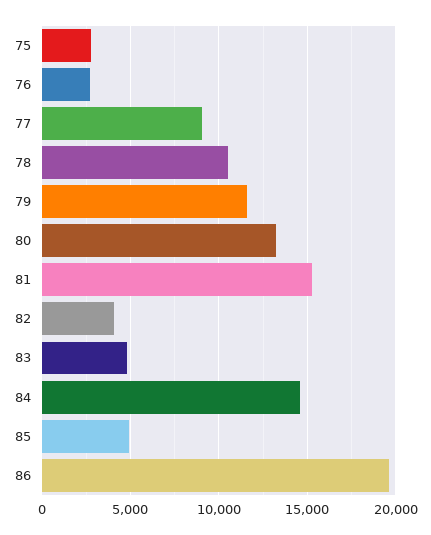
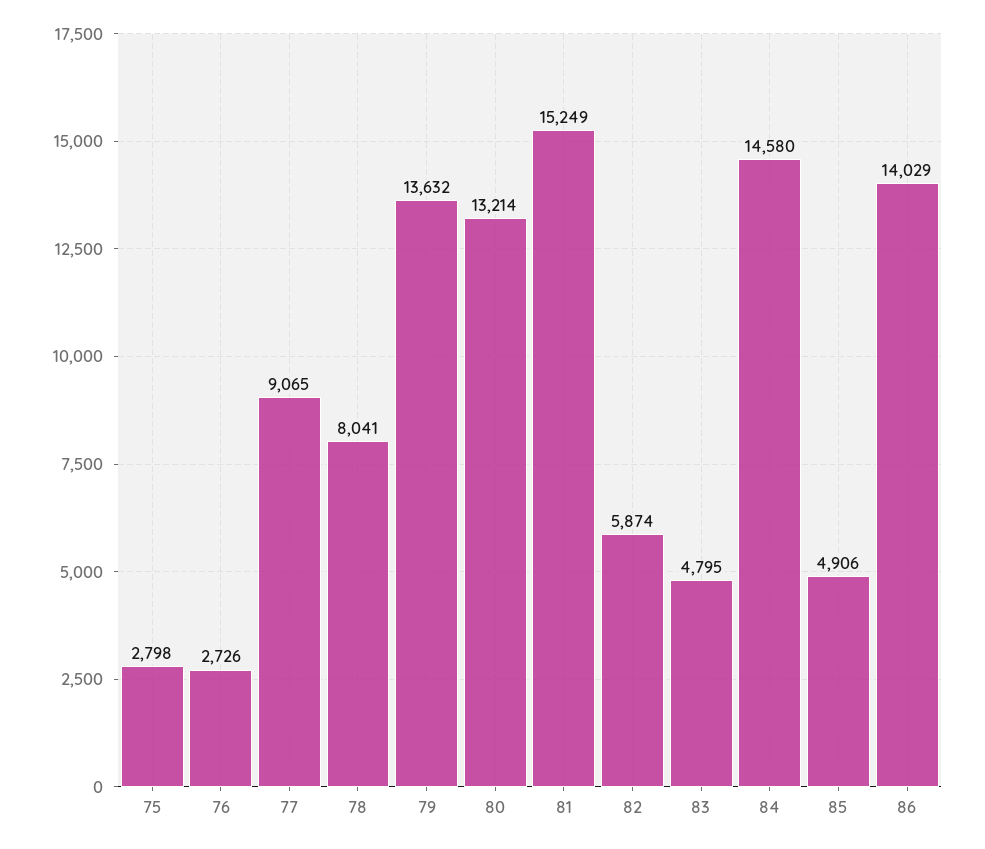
78: 10500 -> 8041
79: 11500 -> 13632
82: 4000 -> 5874
86: 19500 -> 14029

